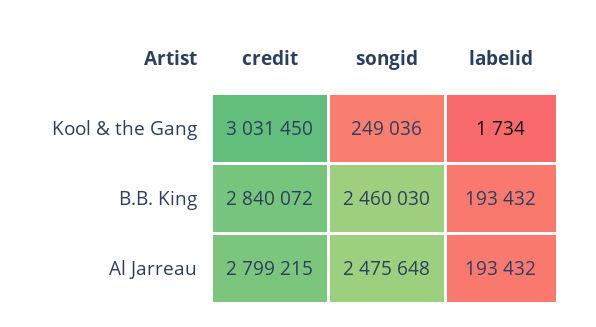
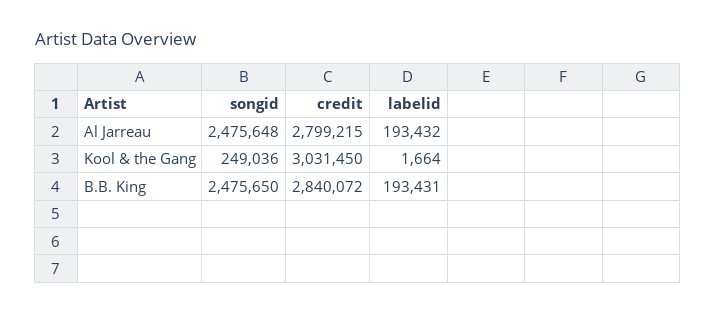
labelid, Kool & the Gang: 1734 -> 1664
songid, B.B. King: 2460030 -> 2475650
labelid, B.B. King: 193432 -> 193431

